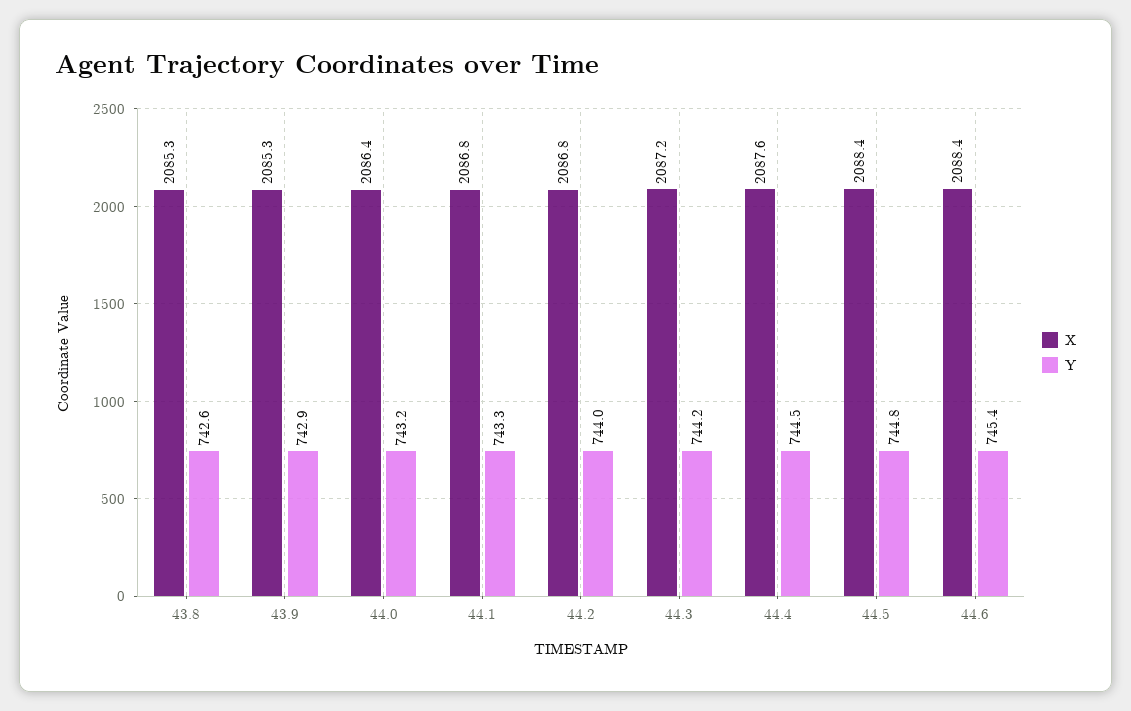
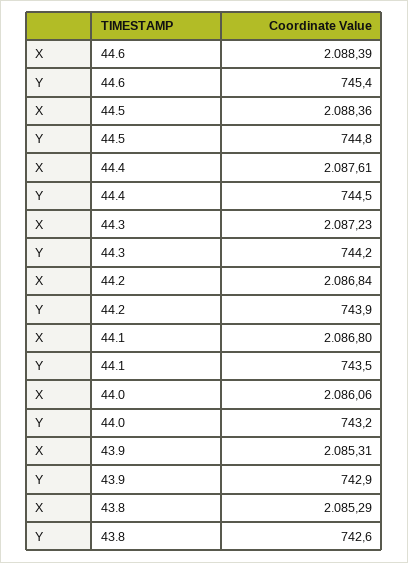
X, 44.0: 2086.4 -> 2086.06
Y, 44.1: 743.3 -> 743.5
Y, 44.2: 744 -> 743.9

